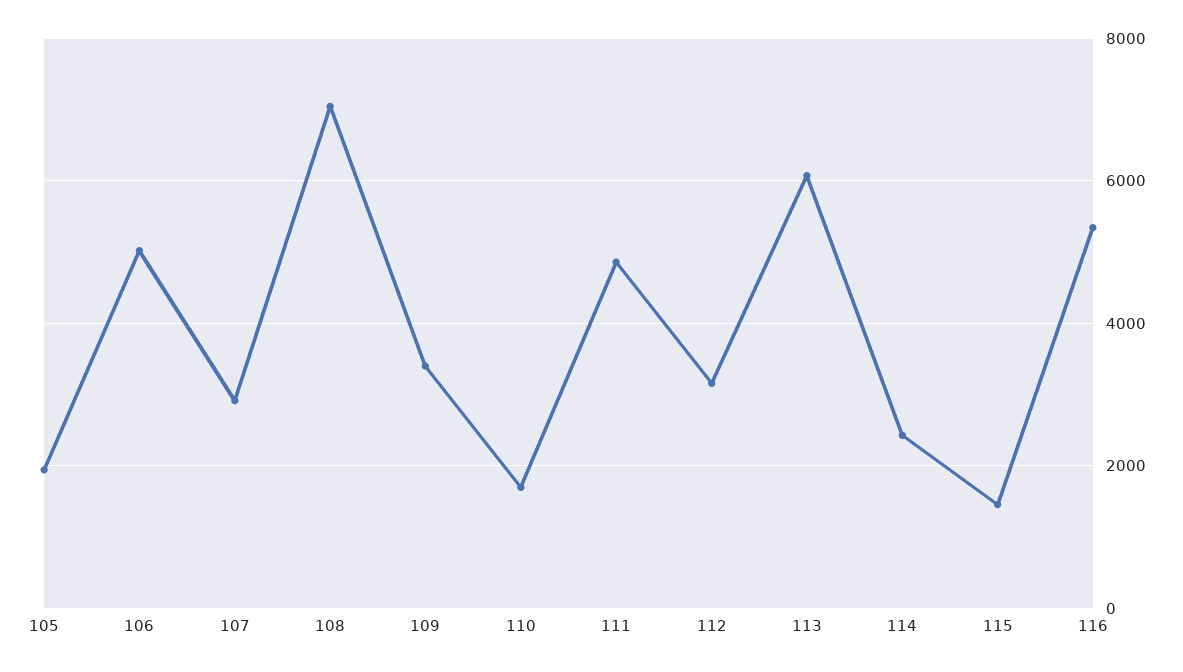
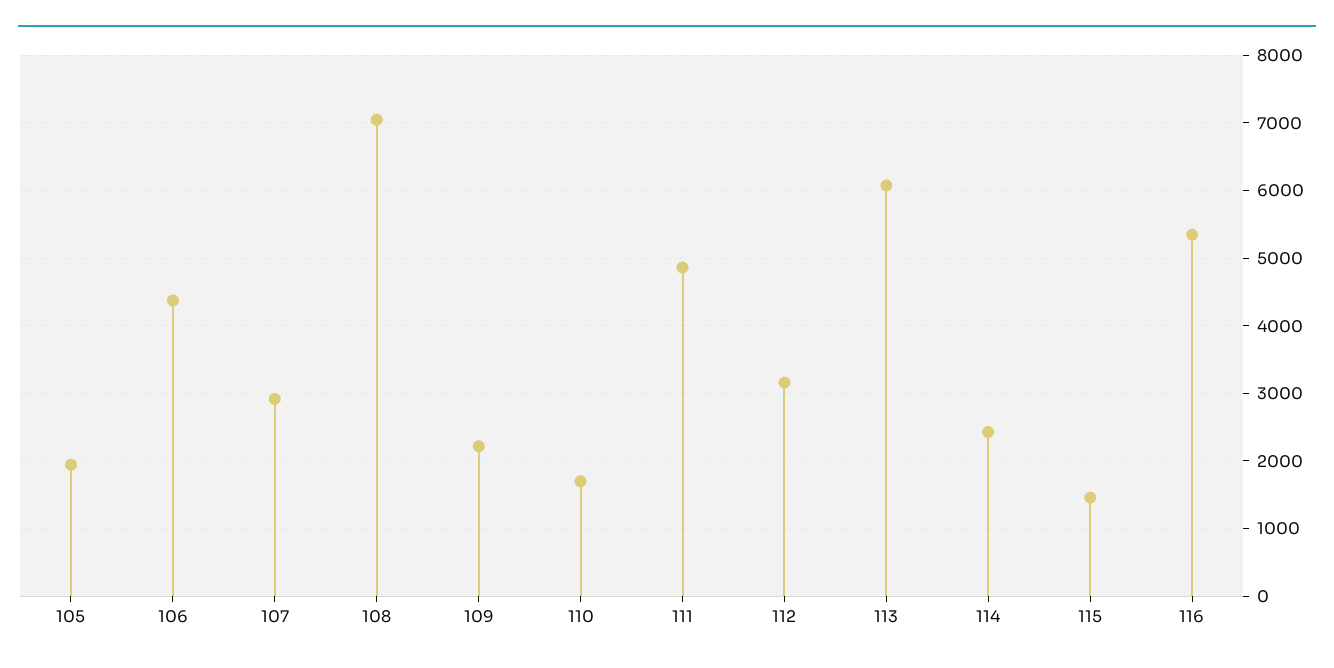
106: 5000 -> 4400
109: 3400 -> 2200

